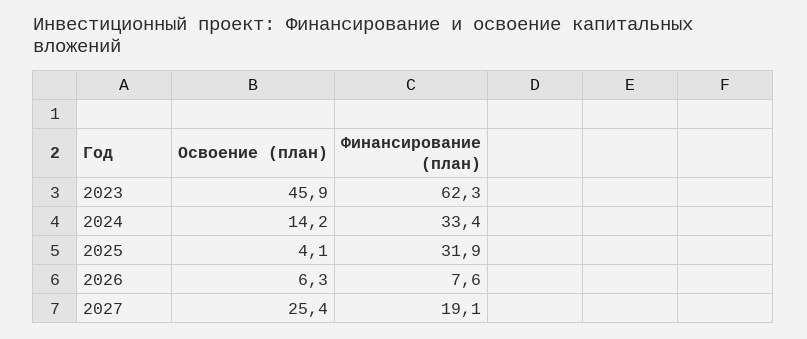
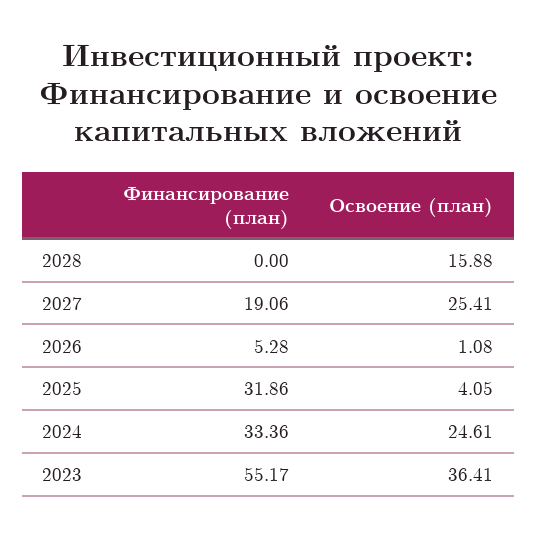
Освоение (план), 2023: 45.9 -> 36.41
Финансирование (план), 2023: 62.3 -> 55.17
Освоение (план), 2024: 14.2 -> 24.61
Освоение (план), 2026: 6.3 -> 1.08
Финансирование (план), 2026: 7.6 -> 5.28
Финансирование (план), 2028: none -> 0
Освоение (план), 2028: none -> 15.88

